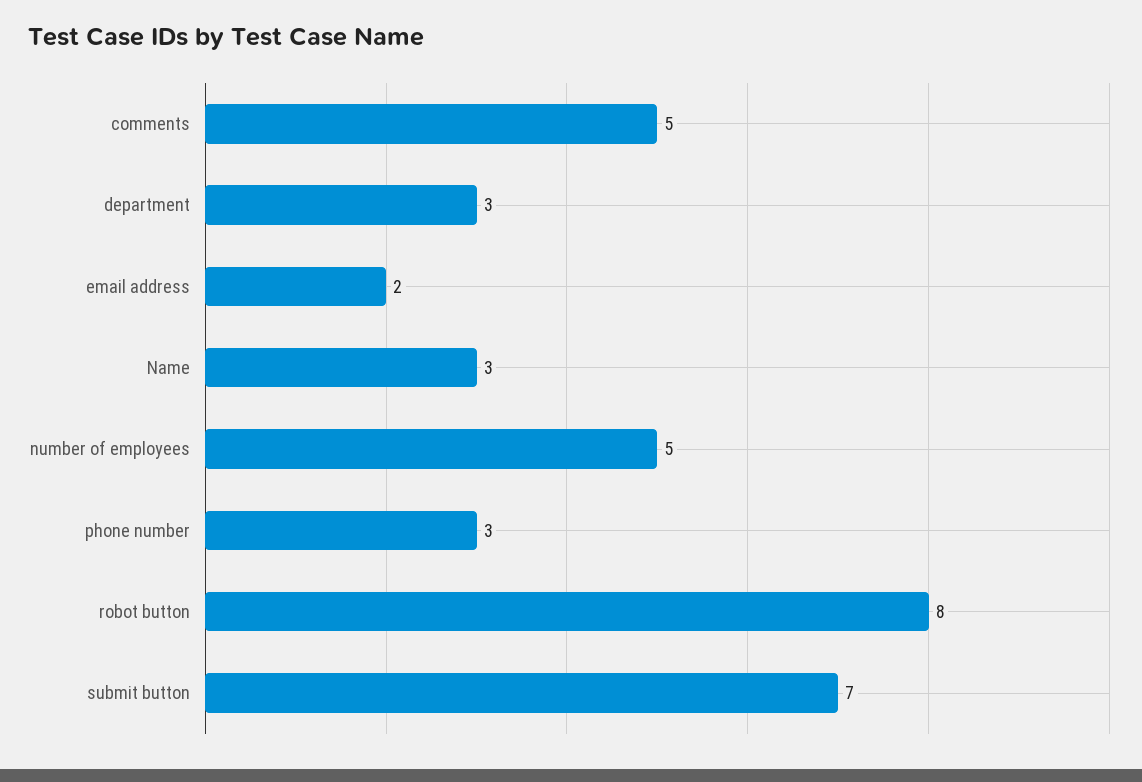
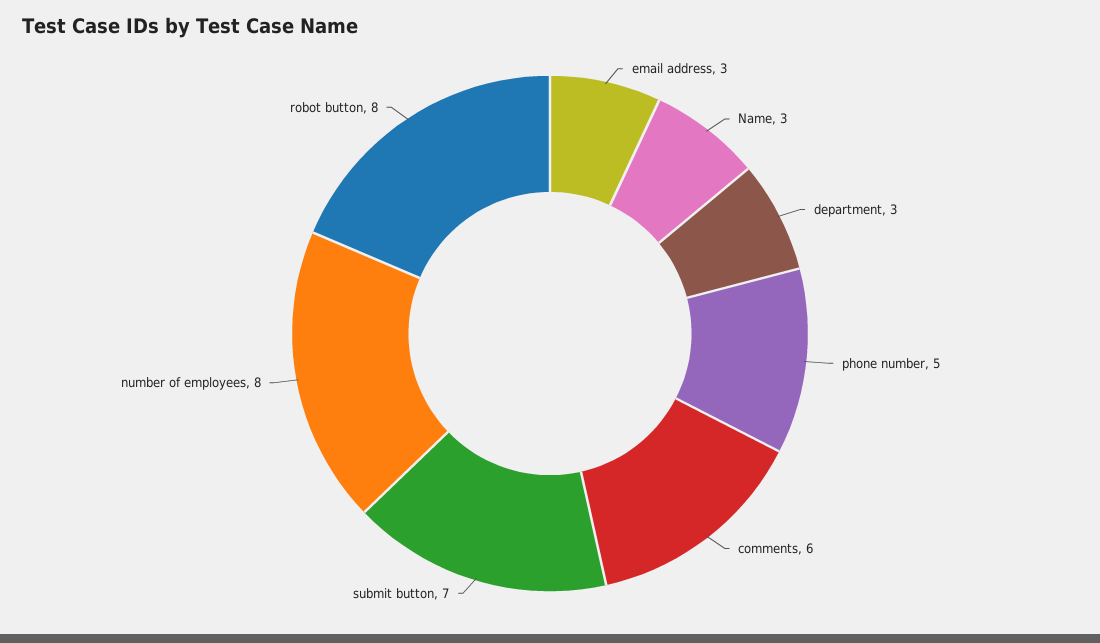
comments: 5 -> 6
email address: 2 -> 3
number of employees: 5 -> 8
phone number: 3 -> 5

